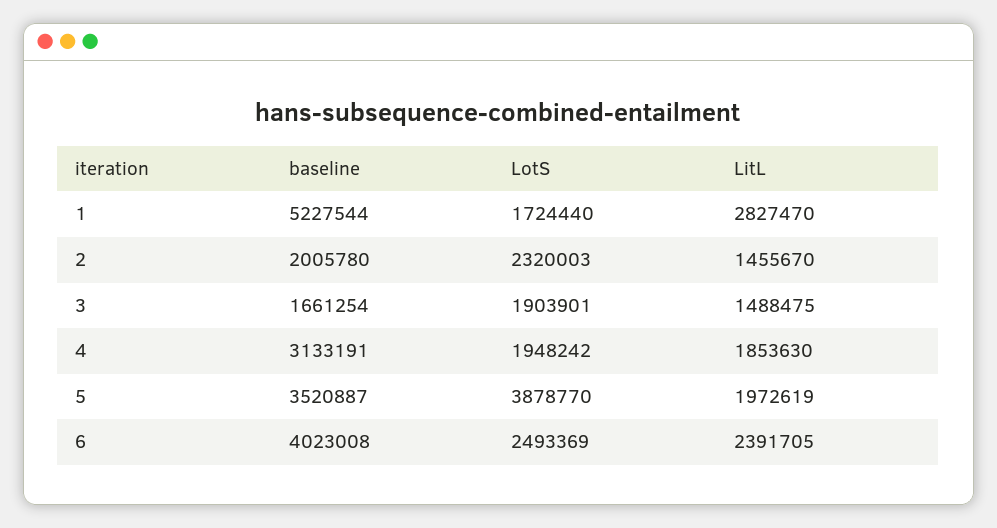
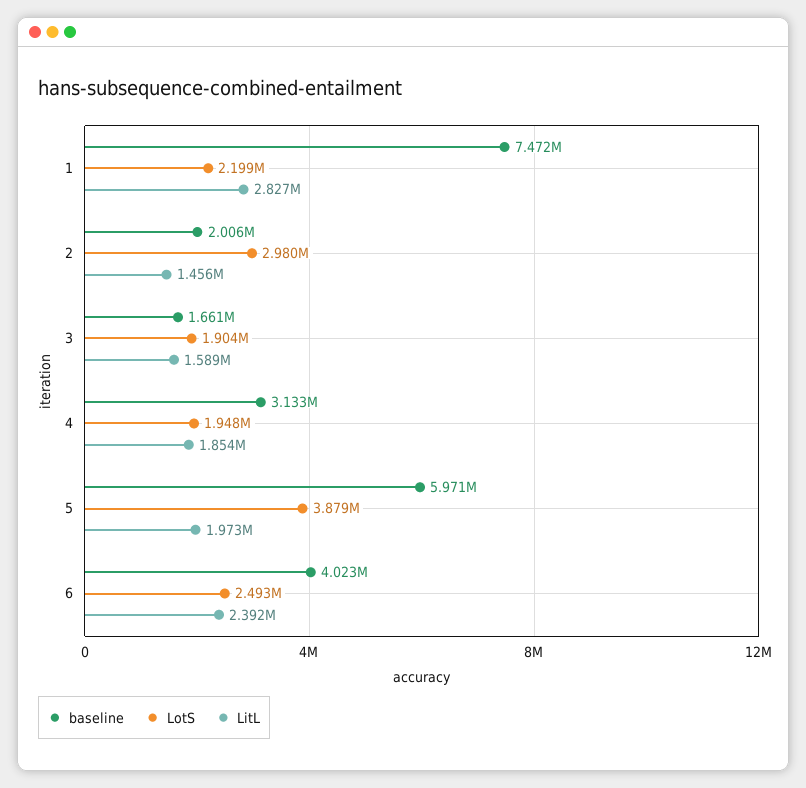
baseline, 1: 5227544 -> 7472000
LotS, 1: 1724440 -> 2199000
LotS, 2: 2320003 -> 2980000
LitL, 3: 1488475 -> 1589000
baseline, 5: 3520887 -> 5971000

